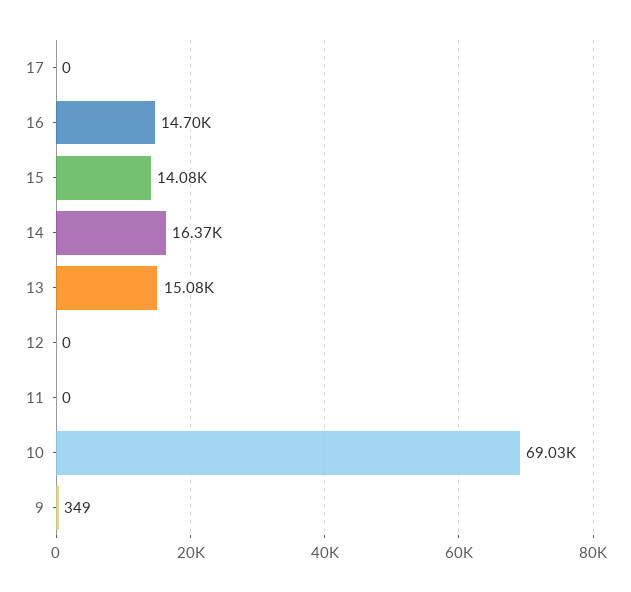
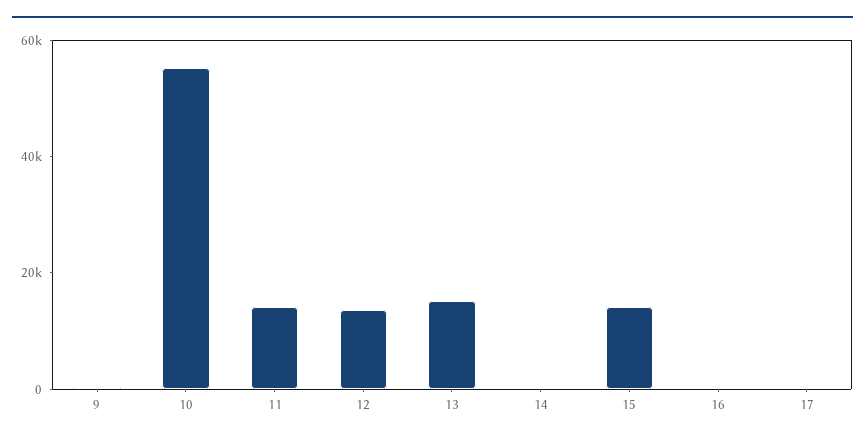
16: 14700 -> 0
14: 16370 -> 0
12: 0 -> 15000
11: 0 -> 15000
10: 69030 -> 55000

